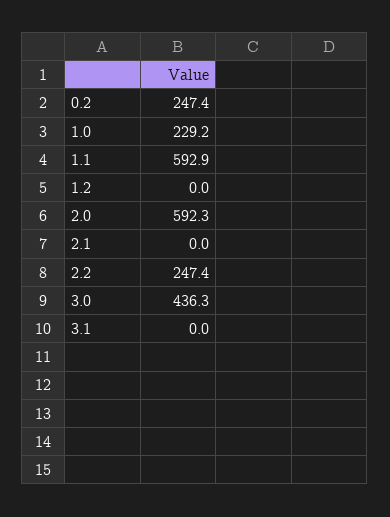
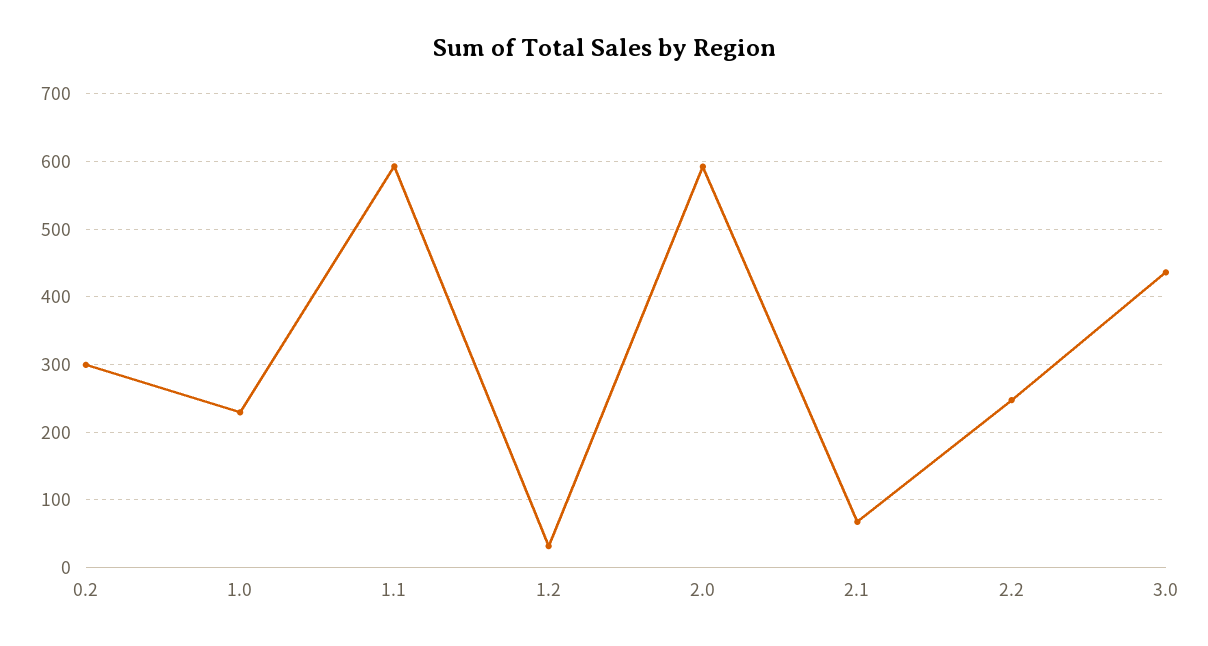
0.2: 247.4 -> 300
1.2: 0 -> 30
2.1: 0 -> 70
3.1: 0 -> none

